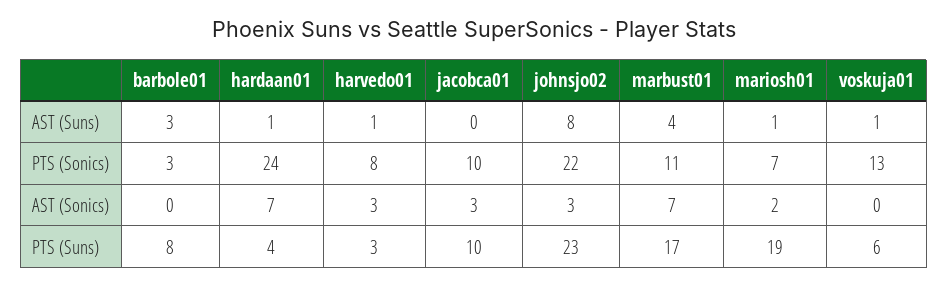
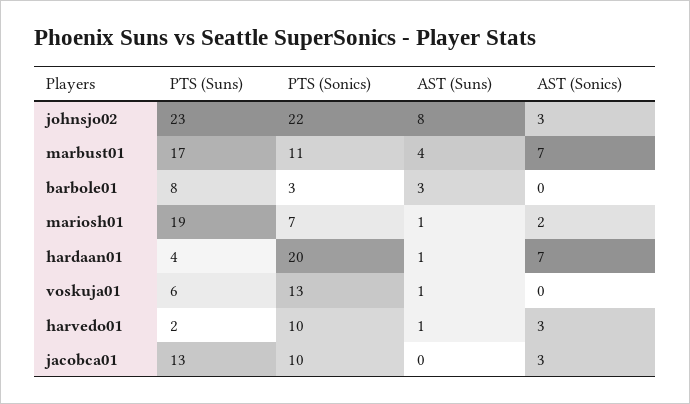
hardaan01, PTS (Sonics): 24 -> 20
harvedo01, PTS (Sonics): 8 -> 10
harvedo01, PTS (Suns): 3 -> 2
jacobca01, PTS (Suns): 10 -> 13

